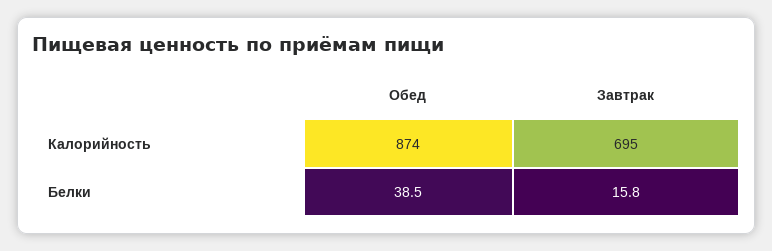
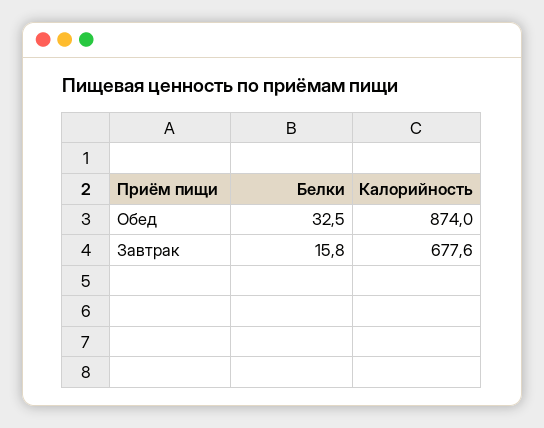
Завтрак, Калорийность: 695 -> 677.6
Обед, Белки: 38.5 -> 32.5

